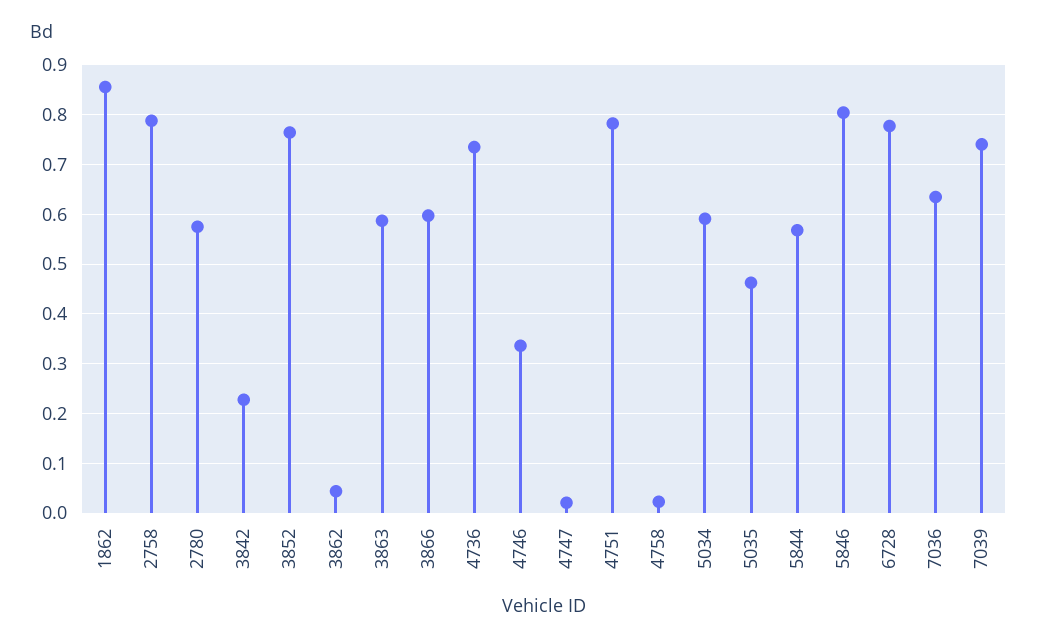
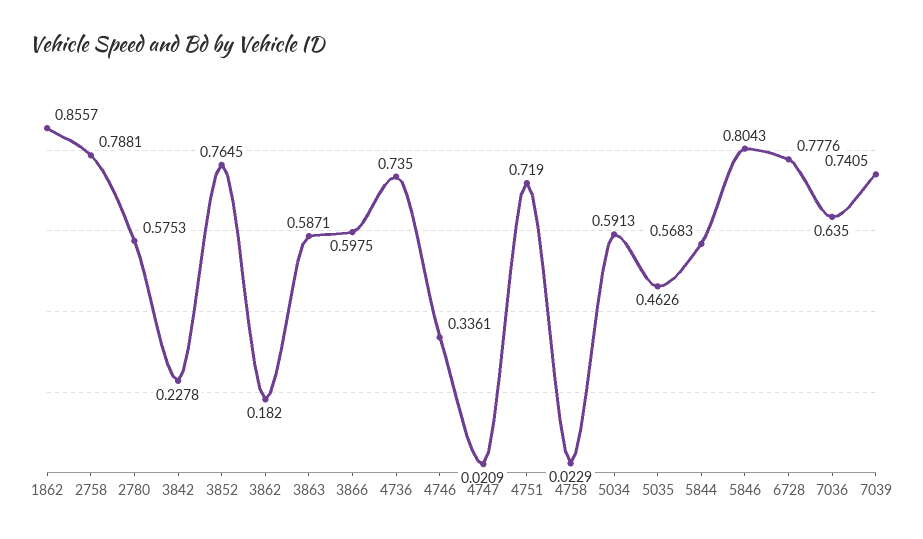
3862: 0.04 -> 0.182
4751: 0.78 -> 0.719

